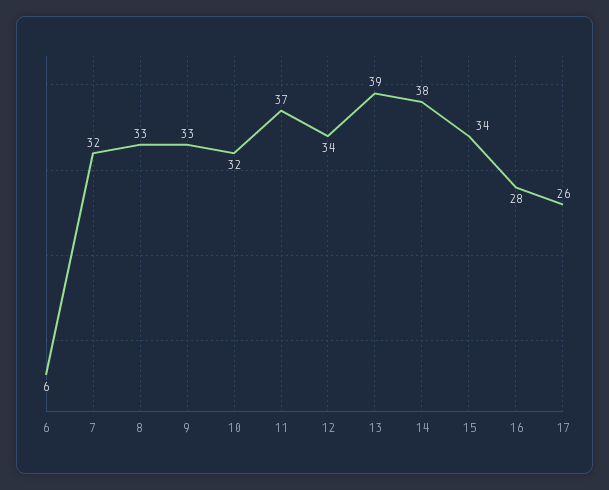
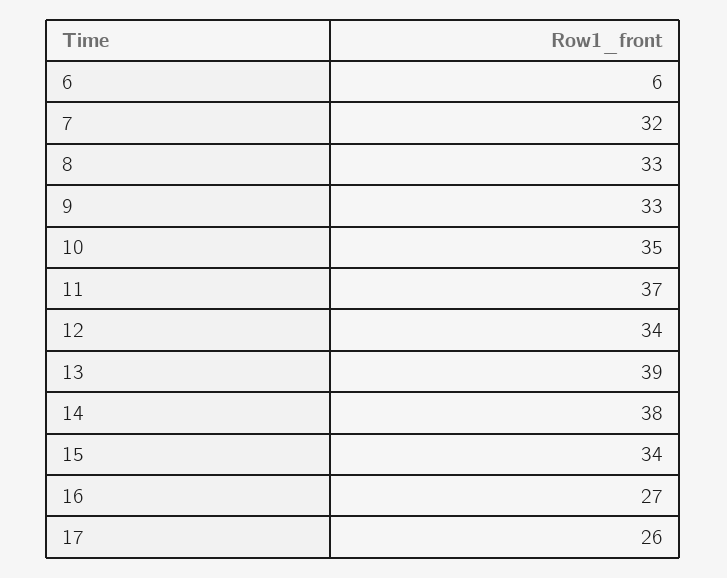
10: 32 -> 35
16: 28 -> 27

